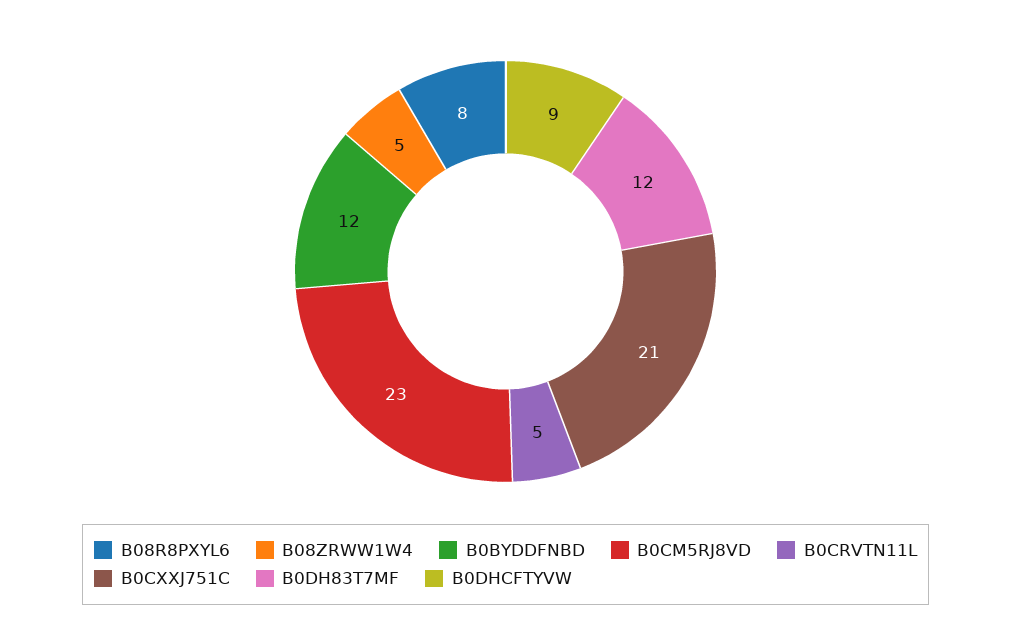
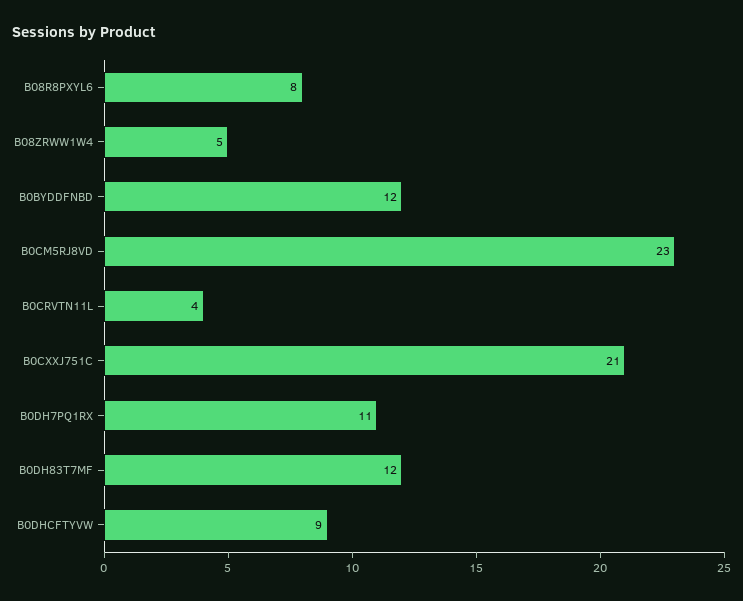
B0CRVTN11L: 5 -> 4
B0DH7PQ1RX: none -> 11

